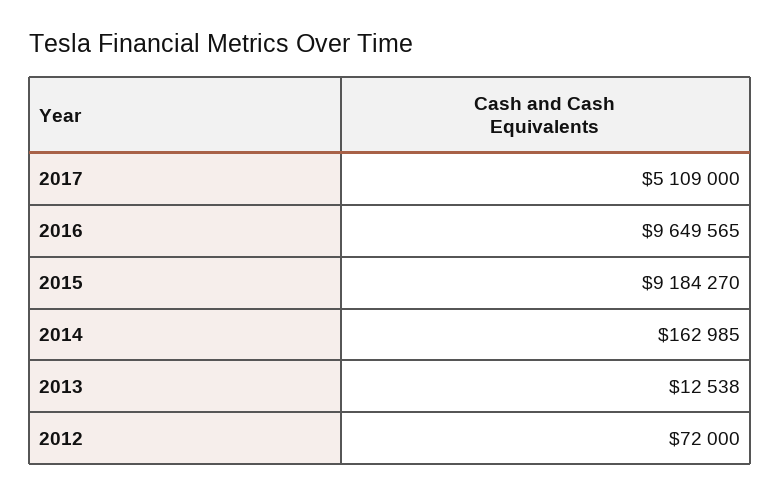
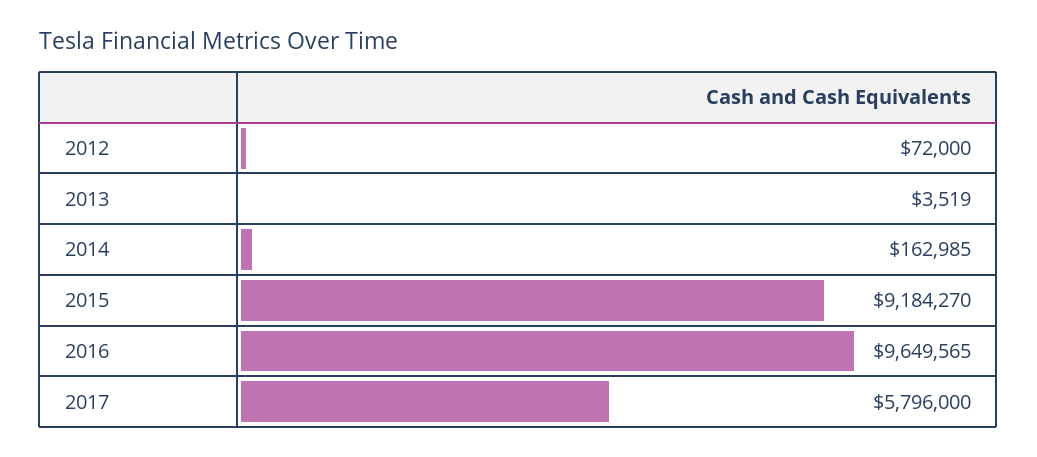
2017: 5109000 -> 5796000
2013: 12538 -> 3519

